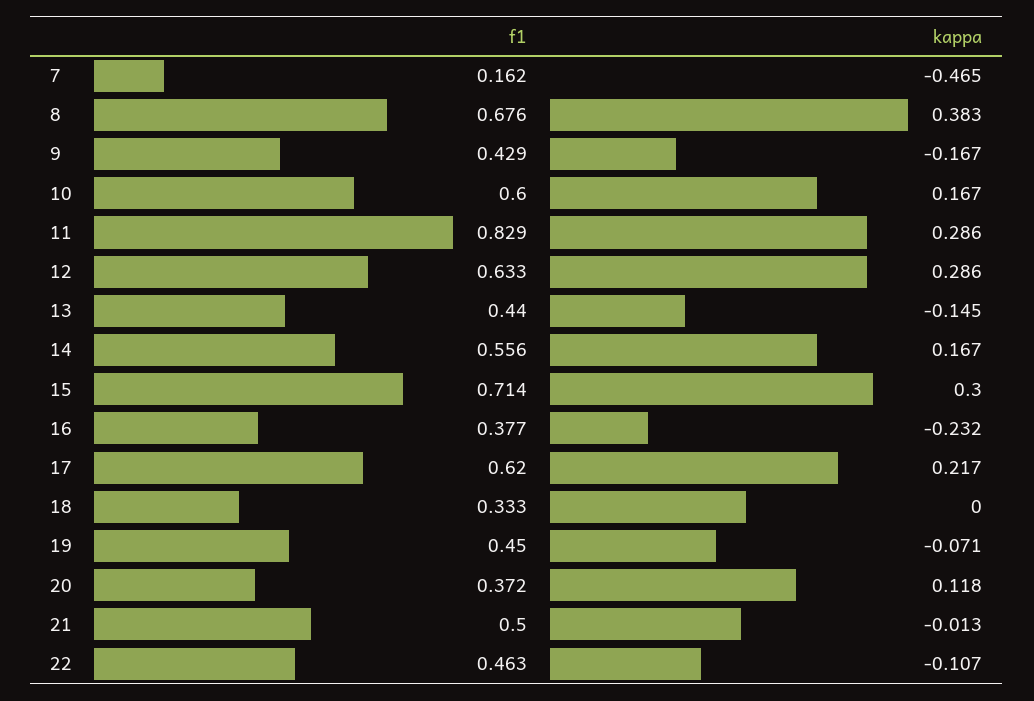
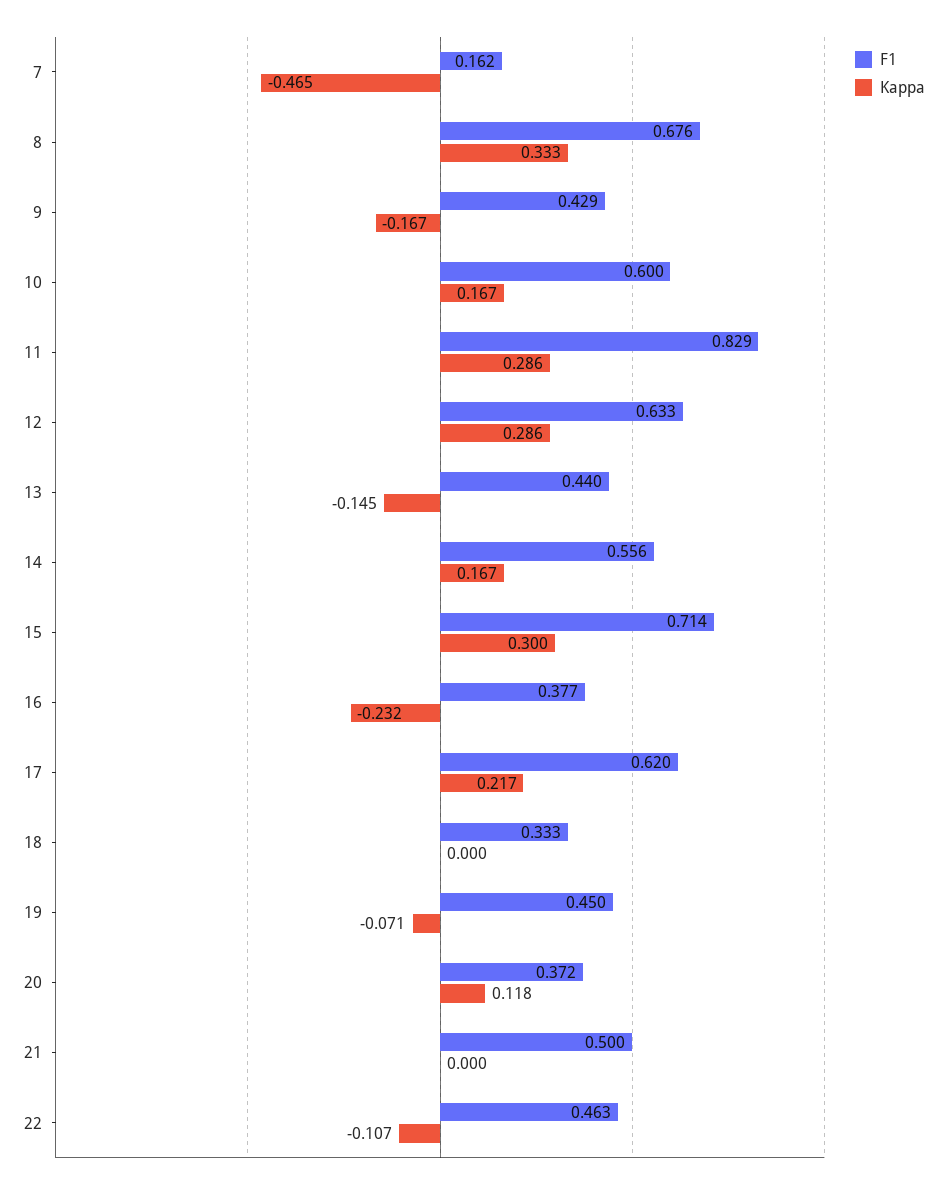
kappa, 8: 0.383 -> 0.333
kappa, 21: -0.013 -> 0

